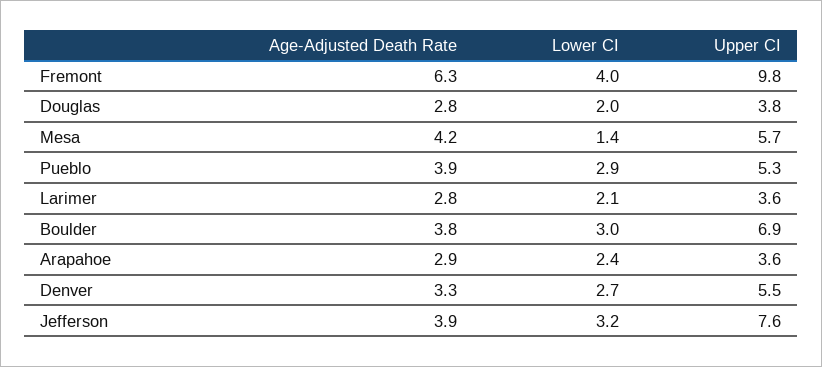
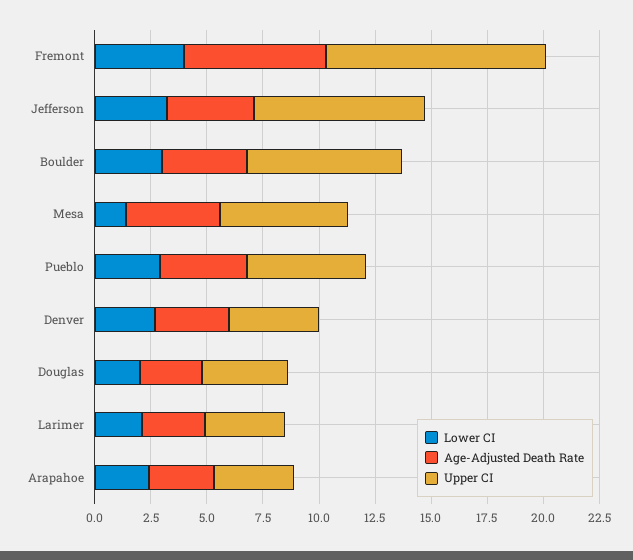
Upper CI, Denver: 5.5 -> 4

